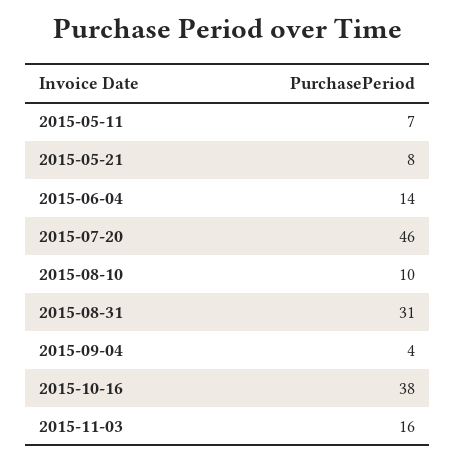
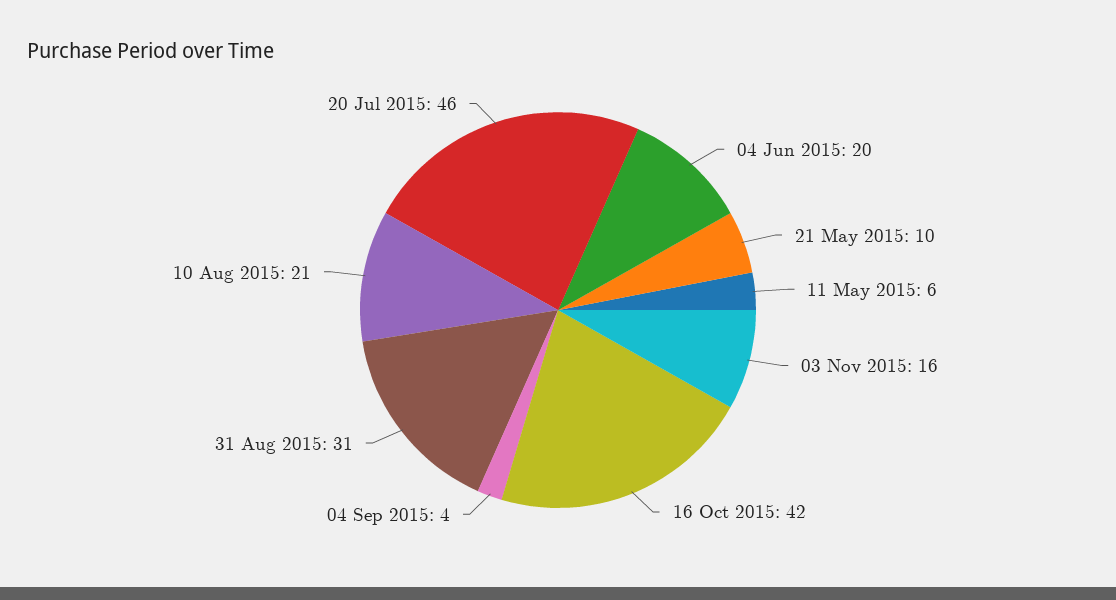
2015-05-11: 7 -> 6
2015-05-21: 8 -> 10
2015-06-04: 14 -> 20
2015-08-10: 10 -> 21
2015-10-16: 38 -> 42

